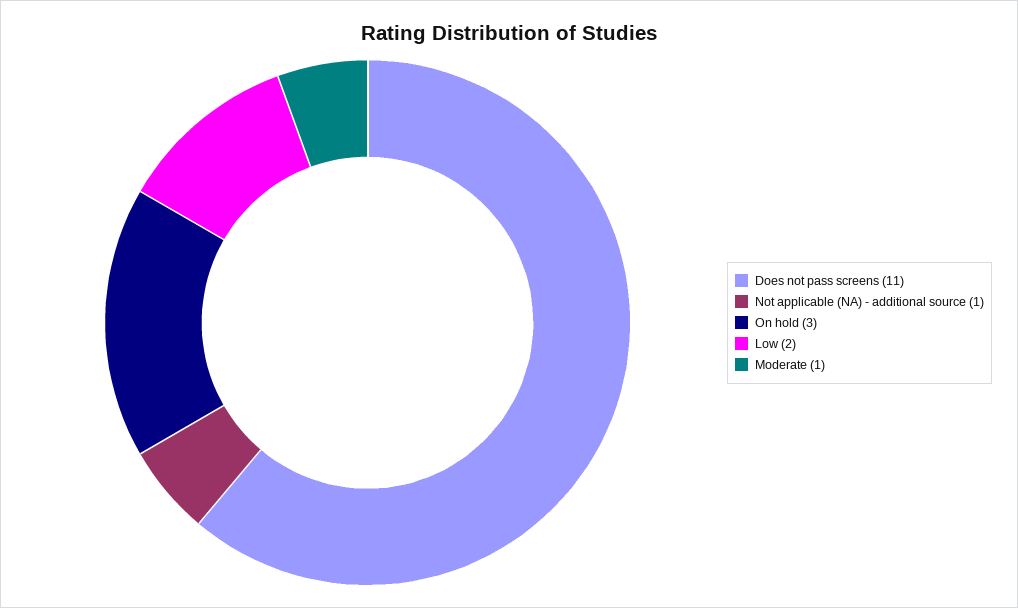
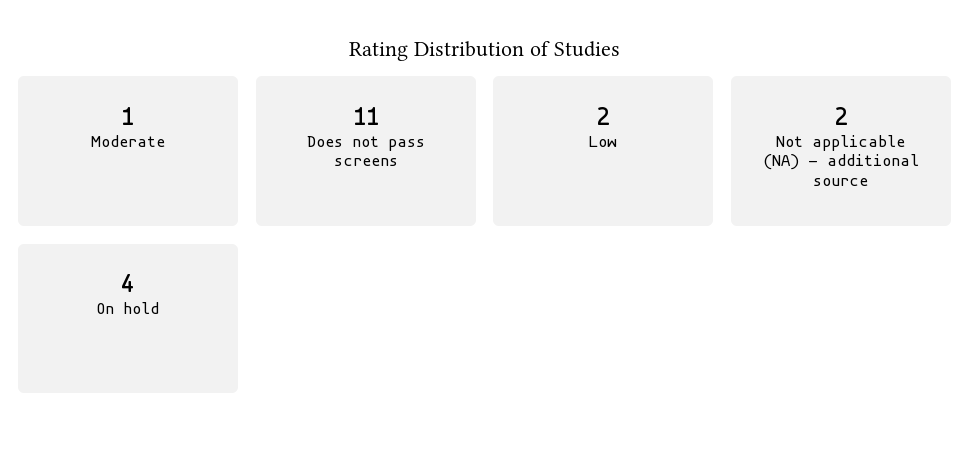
Not applicable (NA) - additional source: 1 -> 2
On hold: 3 -> 4

